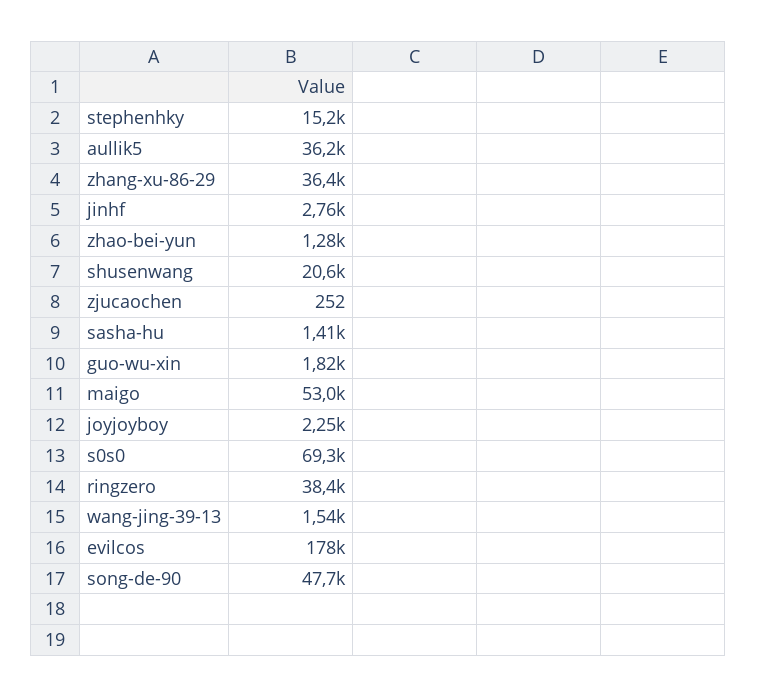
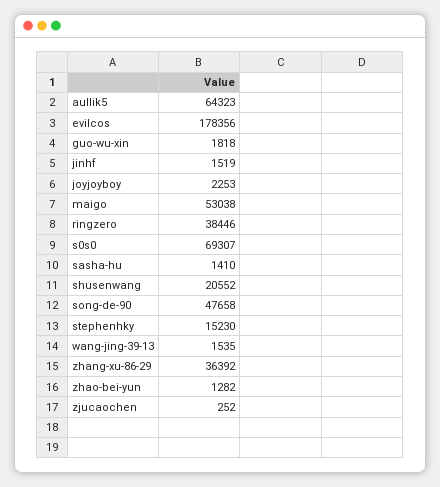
aullik5: 36200 -> 64323
jinhf: 2760 -> 1519

